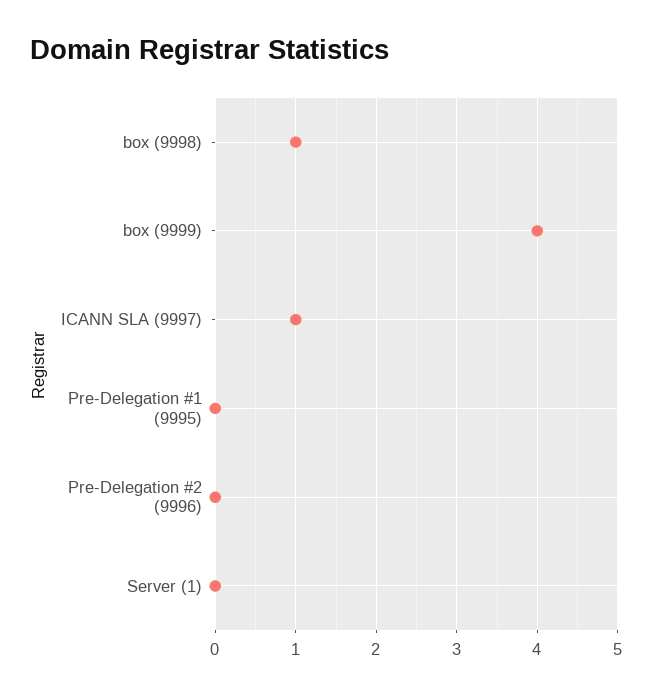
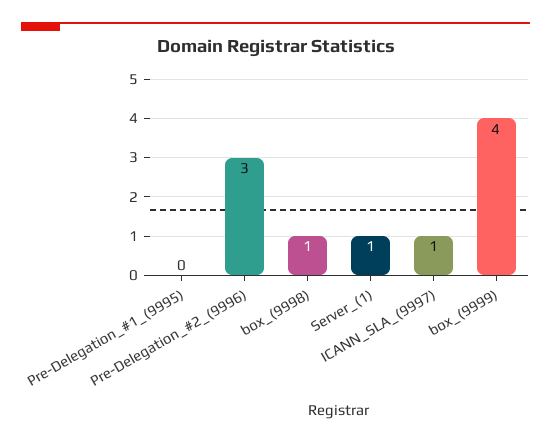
Pre-Delegation #2 (9996): 0 -> 3
Server (1): 0 -> 1

